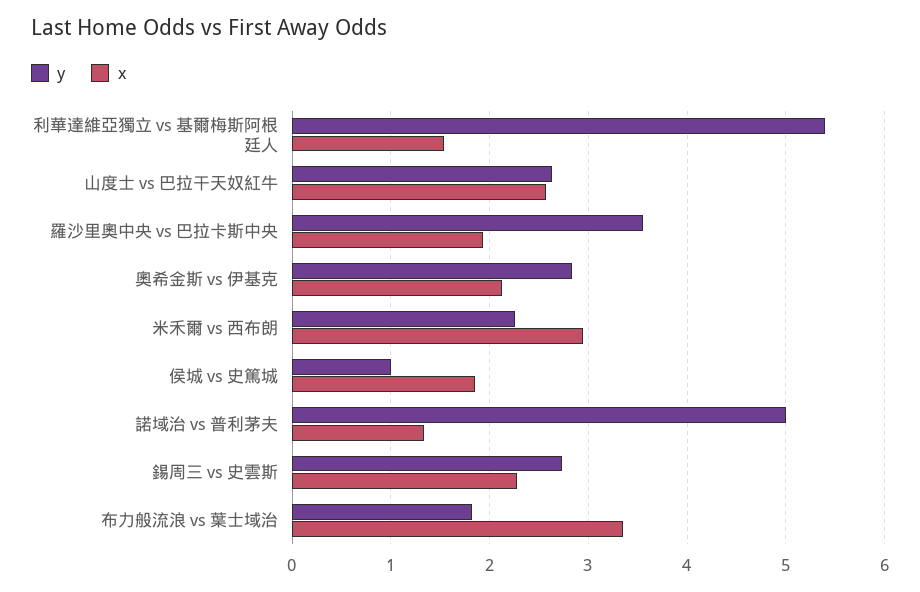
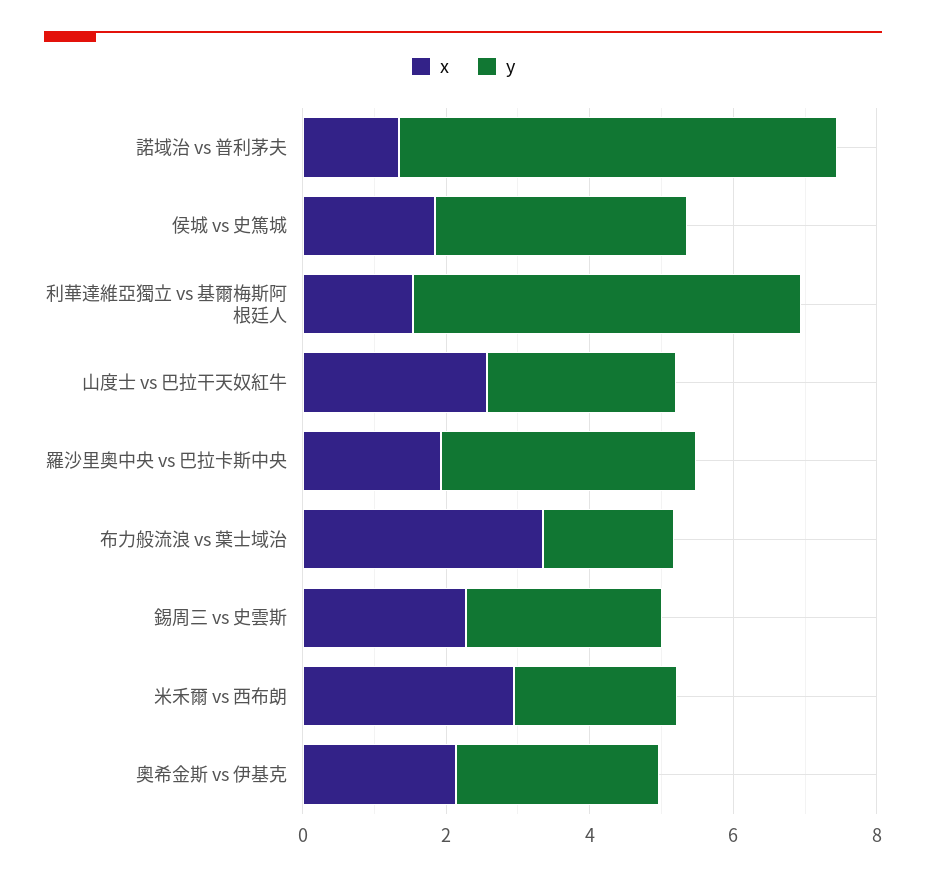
y, 侯城 vs 史篤城: 1 -> 3.5
y, 諾域治 vs 普利茅夫: 5 -> 6

